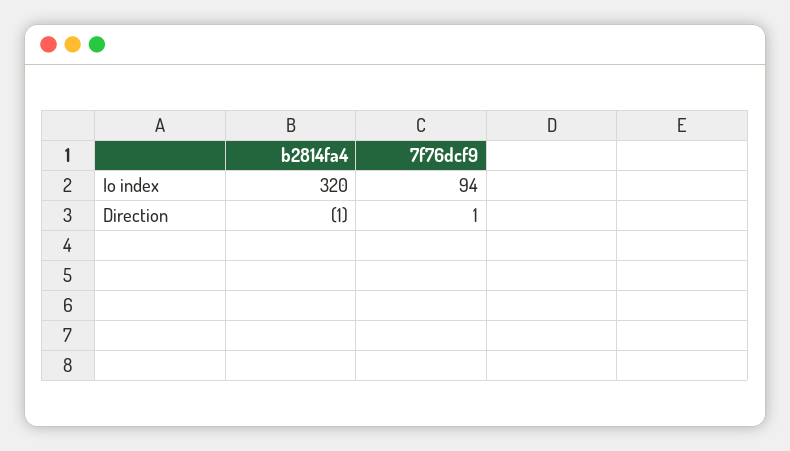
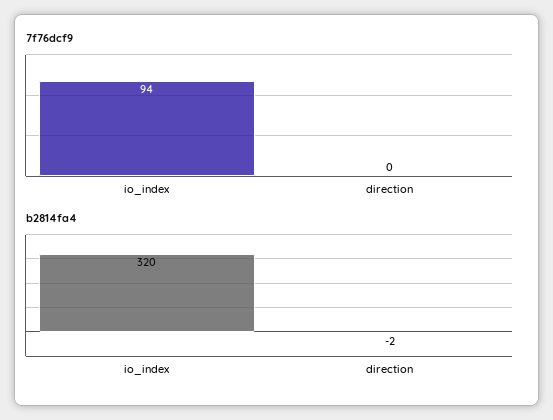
b2814fa4, Direction: -1 -> -2
7f76dcf9, Direction: 1 -> 0

